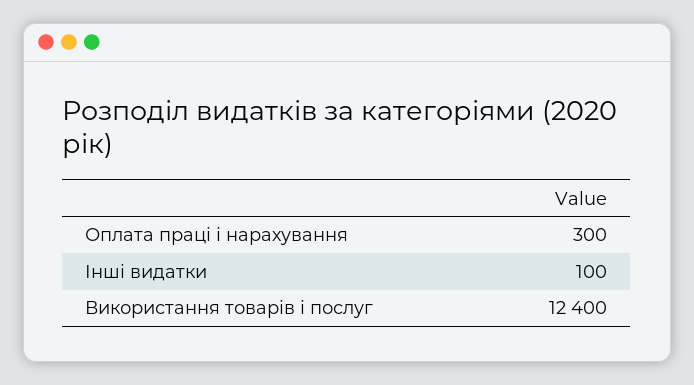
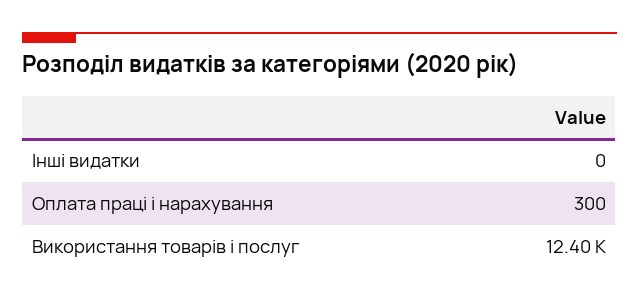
Інші видатки: 100 -> 0

